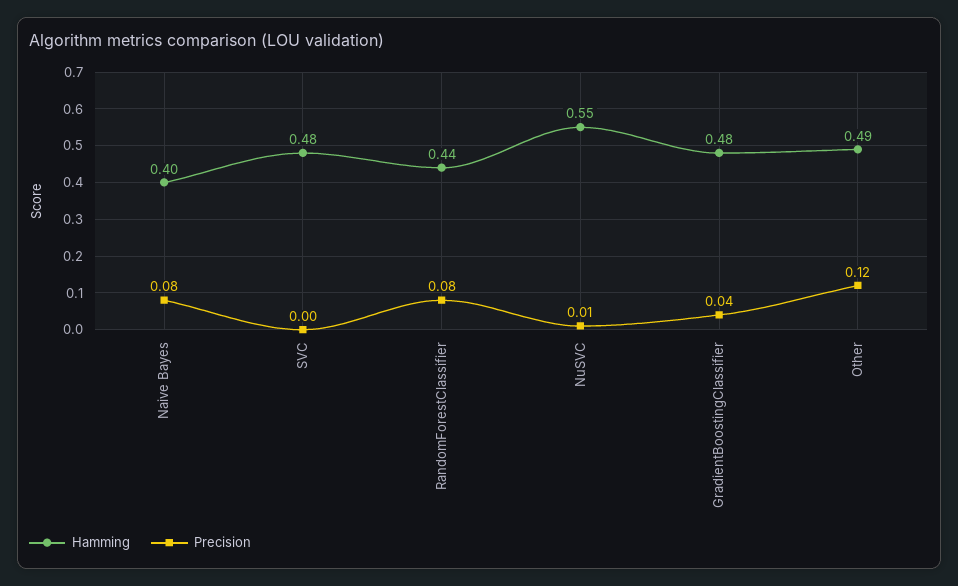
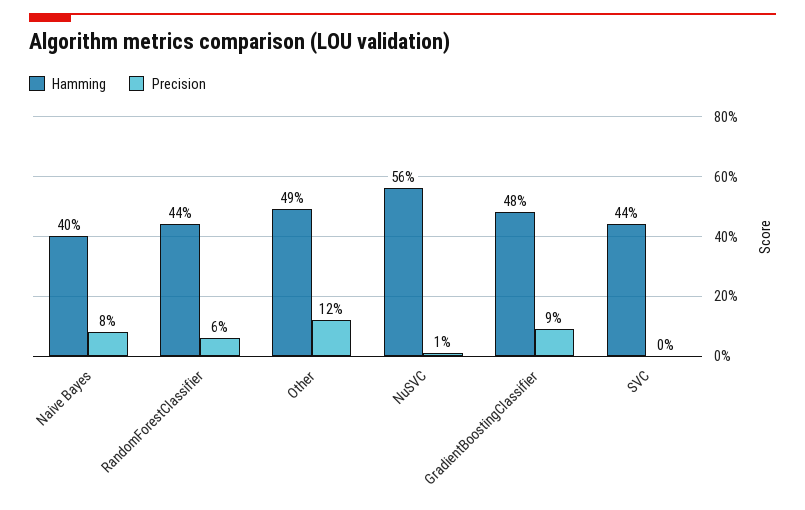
Hamming, SVC: 0.48 -> 0.44
Precision, RandomForestClassifier: 0.08 -> 0.06
Hamming, NuSVC: 0.55 -> 0.56
Precision, GradientBoostingClassifier: 0.04 -> 0.09

